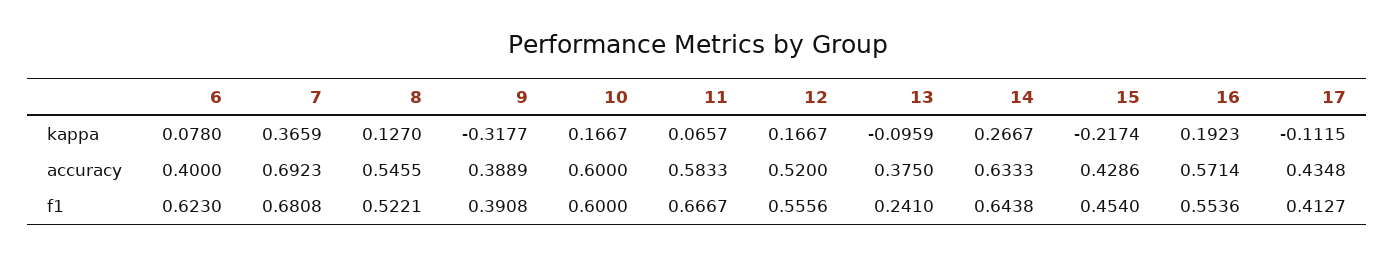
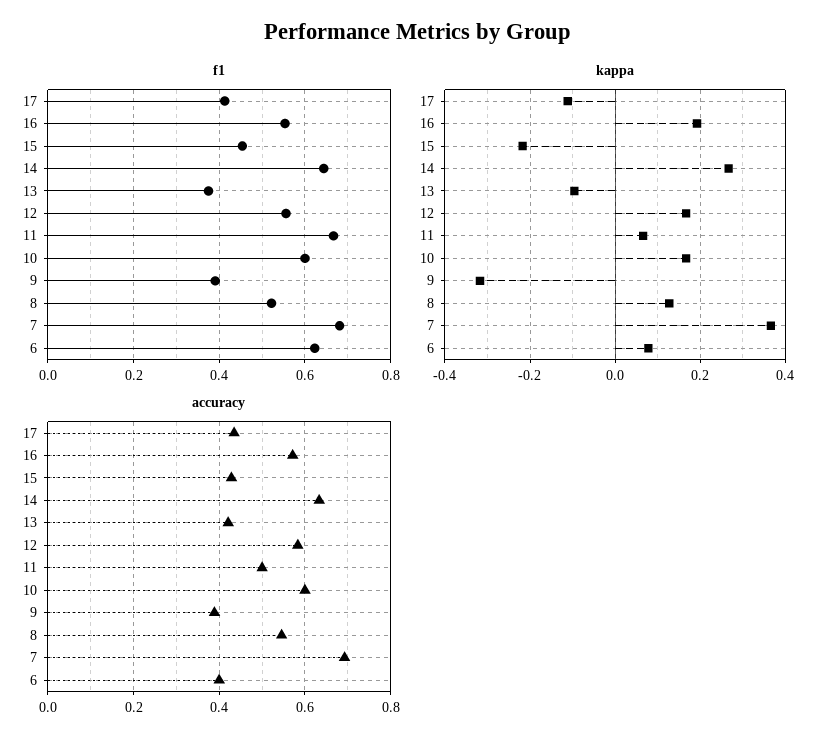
accuracy, 11: 0.5833 -> 0.5
accuracy, 12: 0.52 -> 0.58
accuracy, 13: 0.375 -> 0.42
f1, 13: 0.241 -> 0.38

